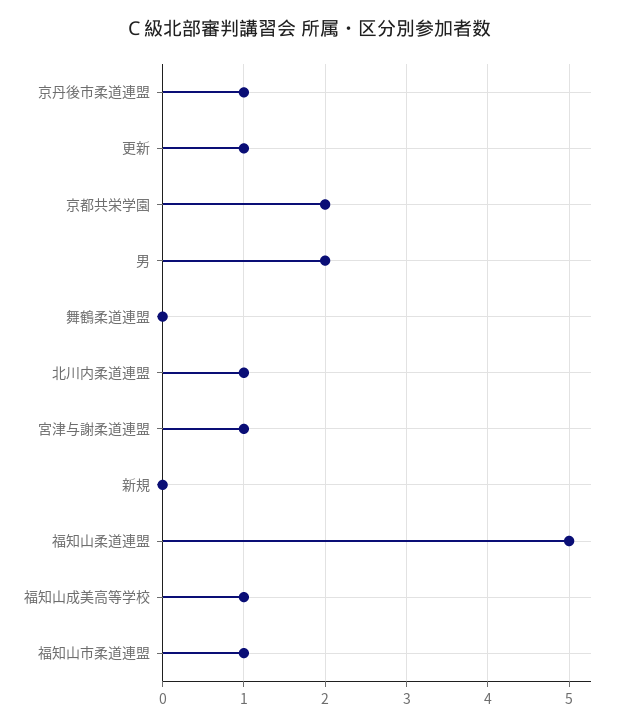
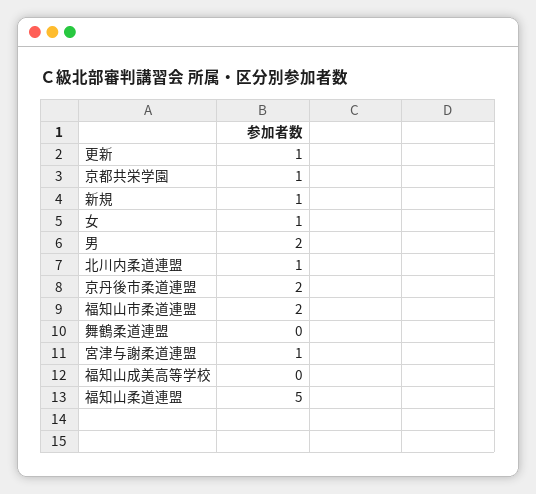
京丹後市柔道連盟: 1 -> 2
京都共栄学園: 2 -> 1
新規: 0 -> 1
福知山成美高等学校: 1 -> 0
福知山市柔道連盟: 1 -> 2
女: none -> 1

